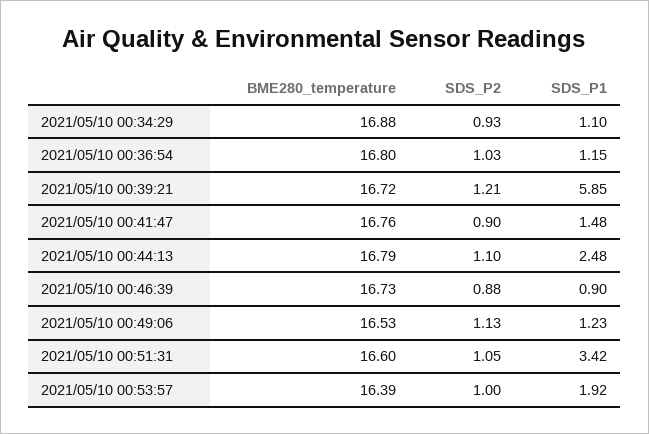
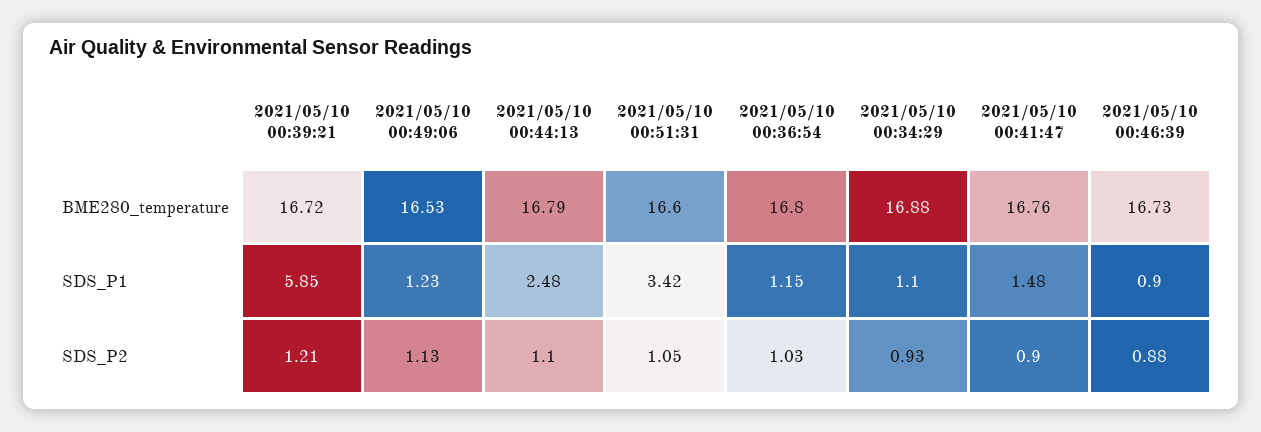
BME280_temperature, 2021/05/10 00:53:57: 16.39 -> none
SDS_P2, 2021/05/10 00:53:57: 1 -> none
SDS_P1, 2021/05/10 00:53:57: 1.92 -> none

